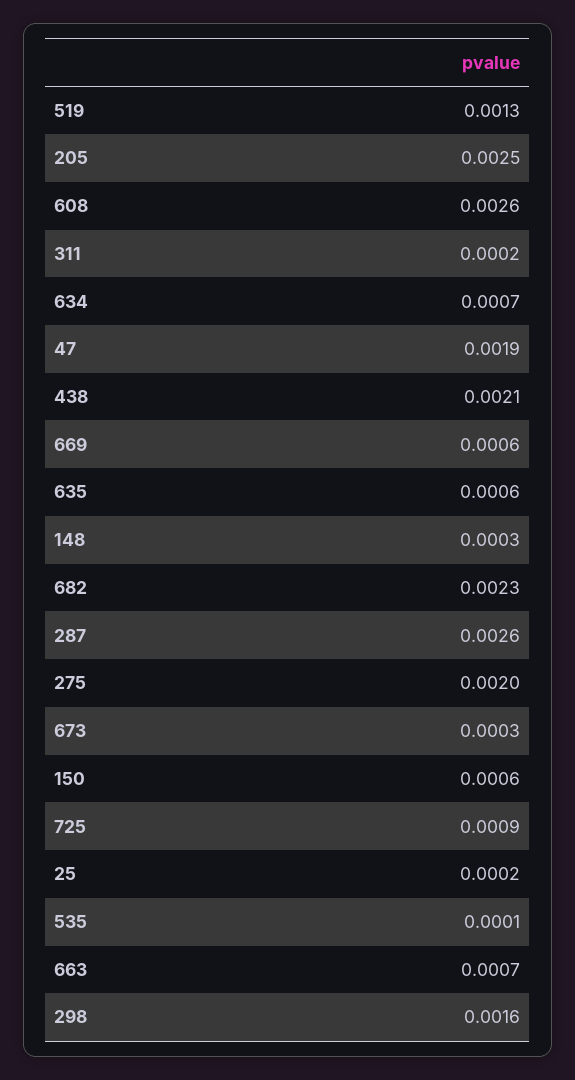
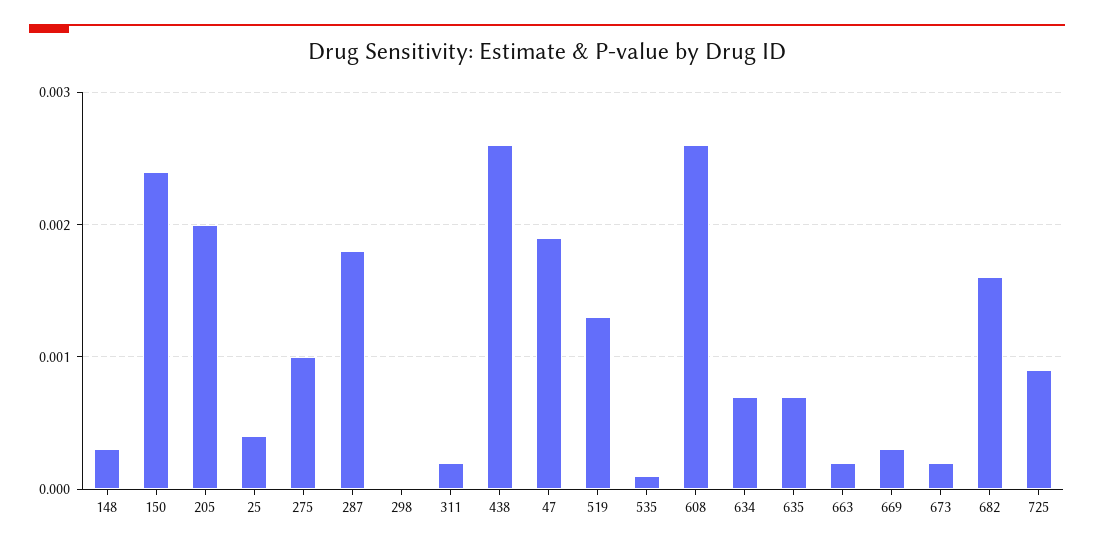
205: 0.0025 -> 0.002
438: 0.0021 -> 0.0026
669: 0.0006 -> 0.0003
635: 0.0006 -> 0.0007
682: 0.0023 -> 0.0016
287: 0.0026 -> 0.0018
275: 0.002 -> 0.001
673: 0.0003 -> 0.0002
150: 0.0006 -> 0.0024
25: 0.0002 -> 0.0004
663: 0.0007 -> 0.0002
298: 0.0016 -> 0

